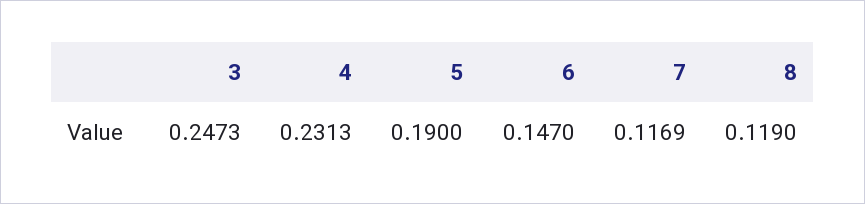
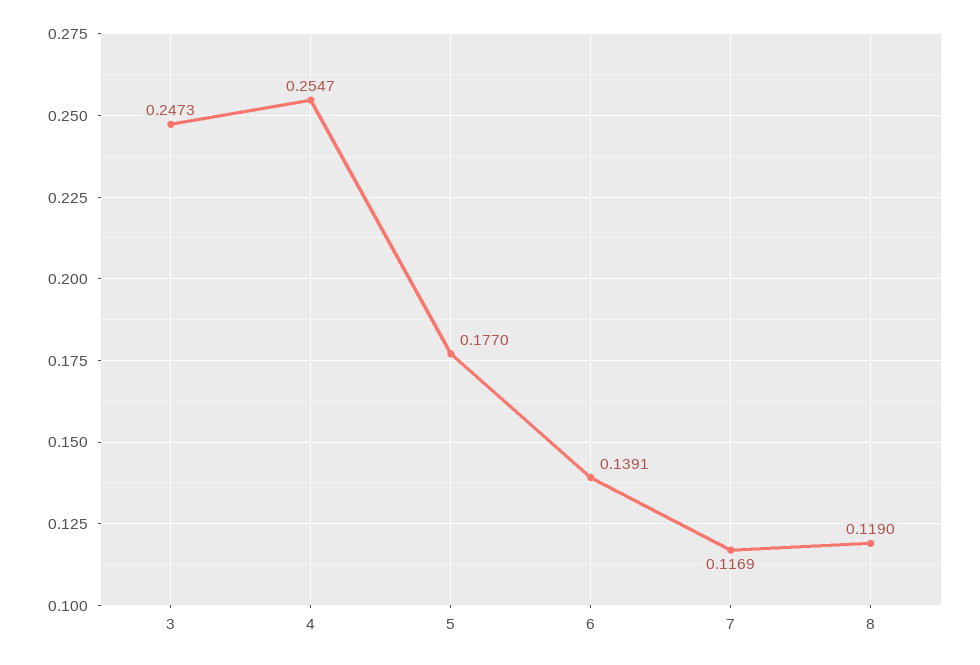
4: 0.2313 -> 0.2547
5: 0.19 -> 0.177
6: 0.147 -> 0.1391

